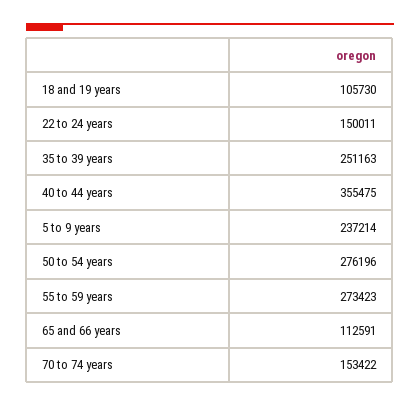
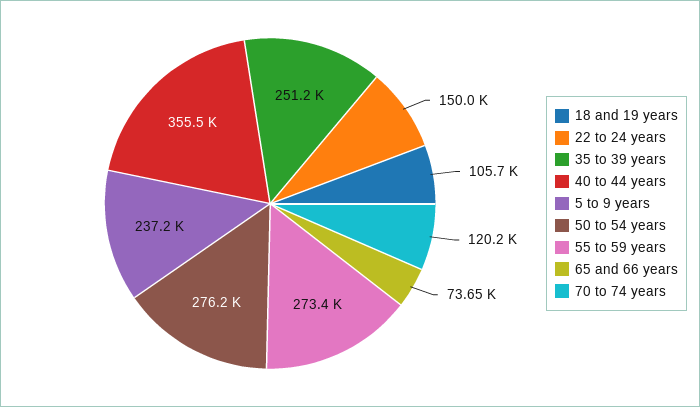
65 and 66 years: 112591 -> 73650
70 to 74 years: 153422 -> 120200

